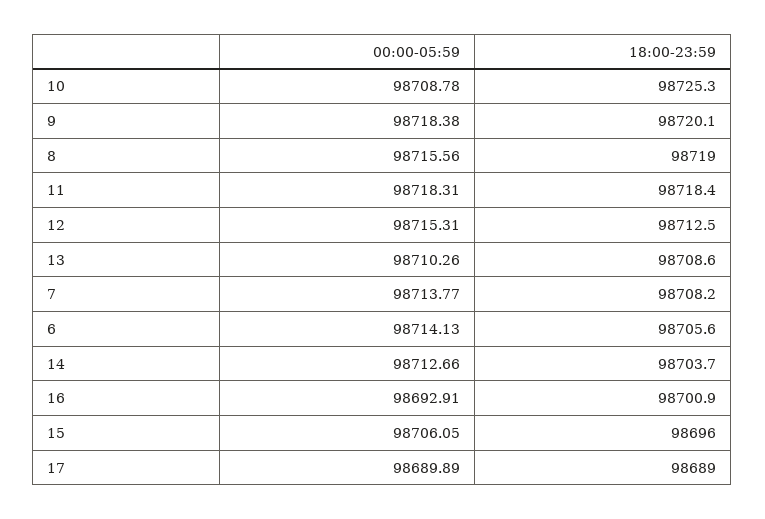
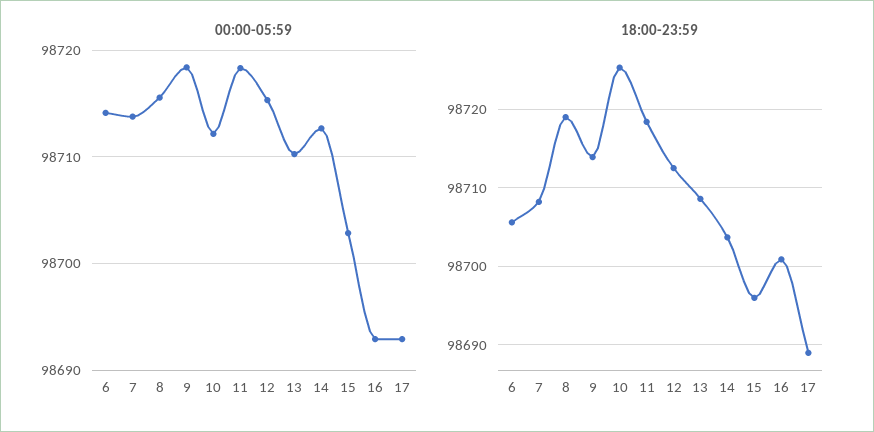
00:00-05:59, 10: 98708.78 -> 98712
18:00-23:59, 9: 98720.1 -> 98714
00:00-05:59, 15: 98706.05 -> 98703
00:00-05:59, 17: 98689.89 -> 98693

